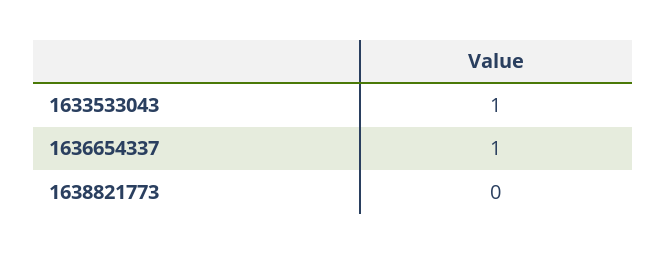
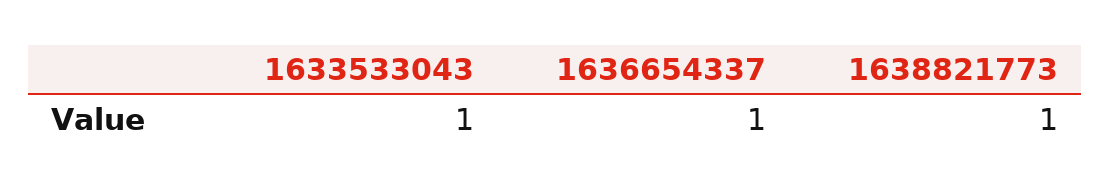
1638821773: 0 -> 1

